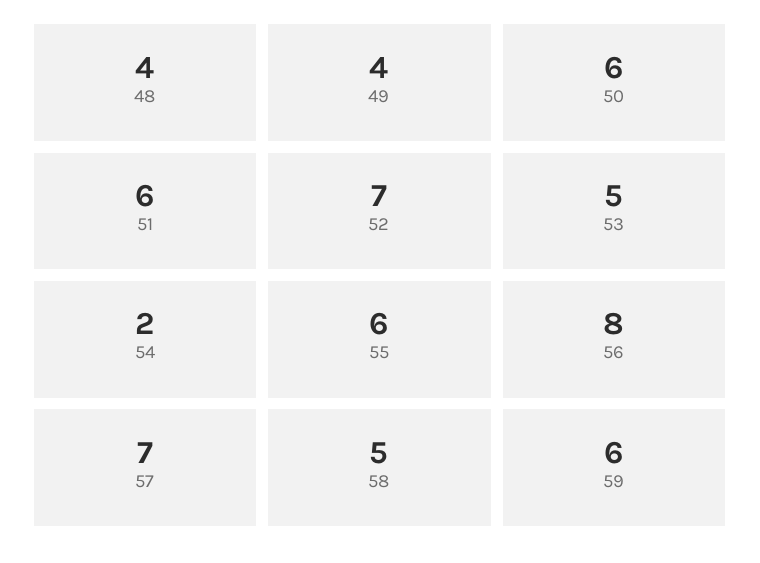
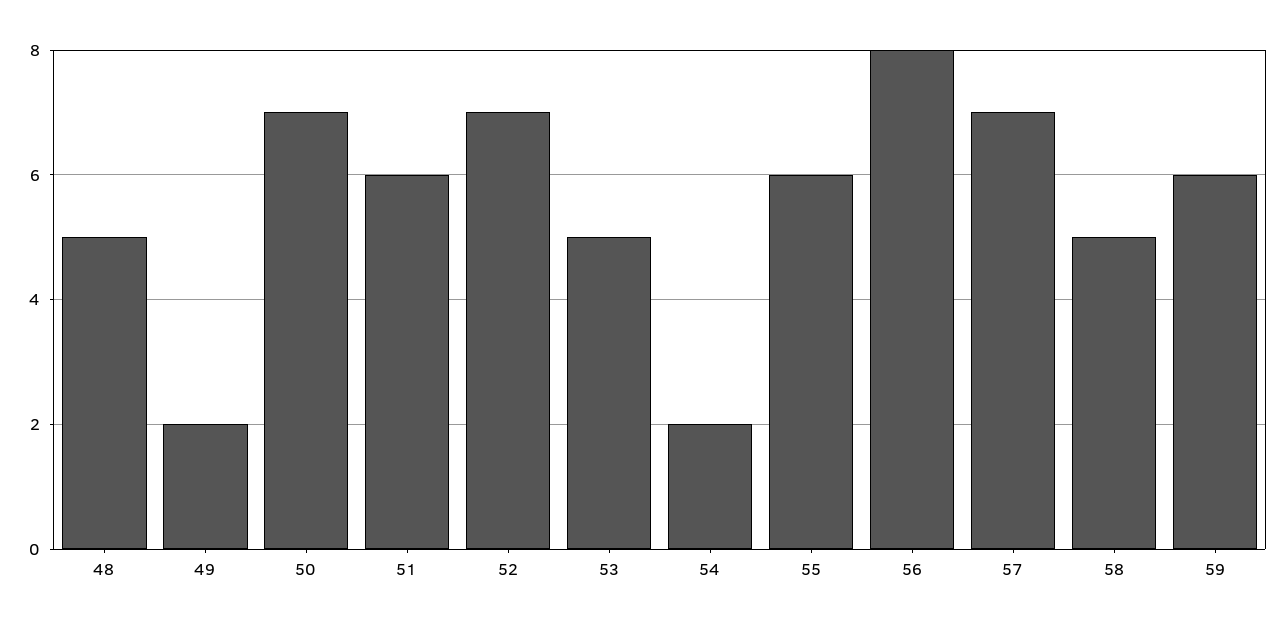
48: 4 -> 5
49: 4 -> 2
50: 6 -> 7

